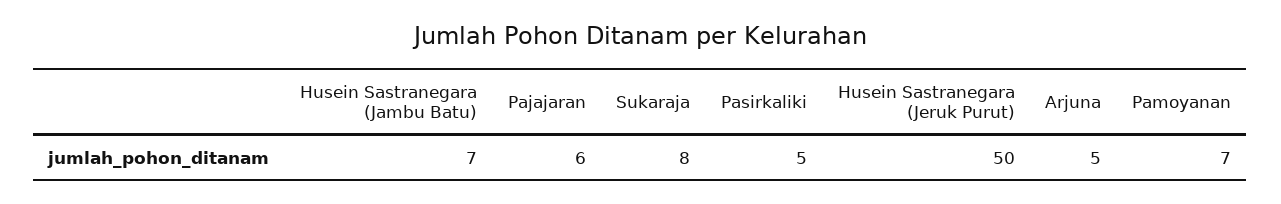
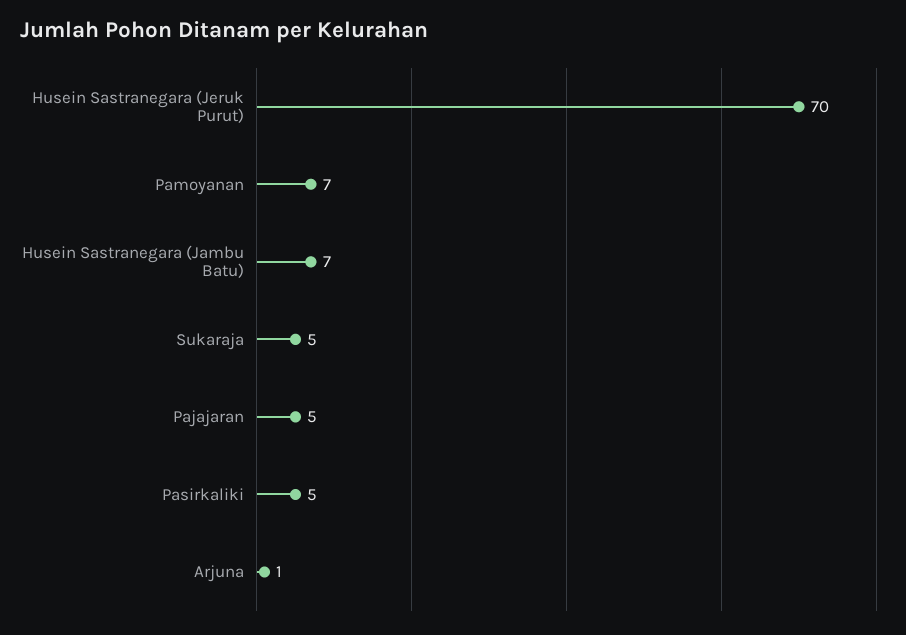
Pajajaran: 6 -> 5
Sukaraja: 8 -> 5
Husein Sastranegara (Jeruk Purut): 50 -> 70
Arjuna: 5 -> 1

